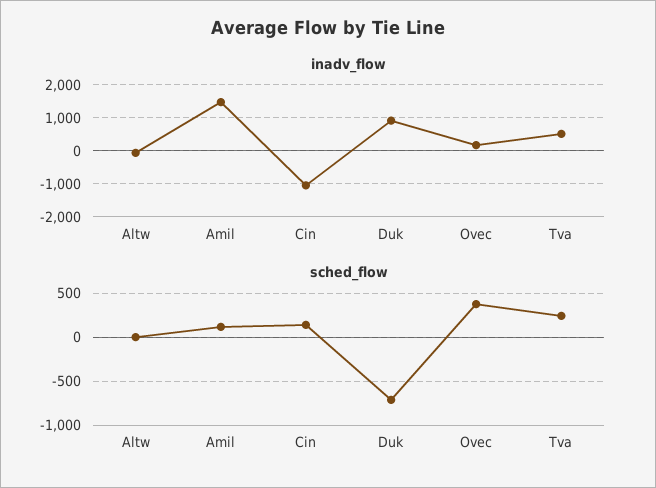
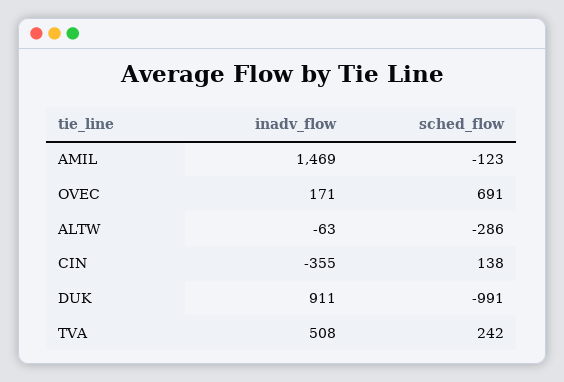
inadv_flow, Cin: -1000 -> -355
sched_flow, Altw: 0 -> -286
sched_flow, Amil: 100 -> -123
sched_flow, Duk: -700 -> -991
sched_flow, Ovec: 400 -> 691

